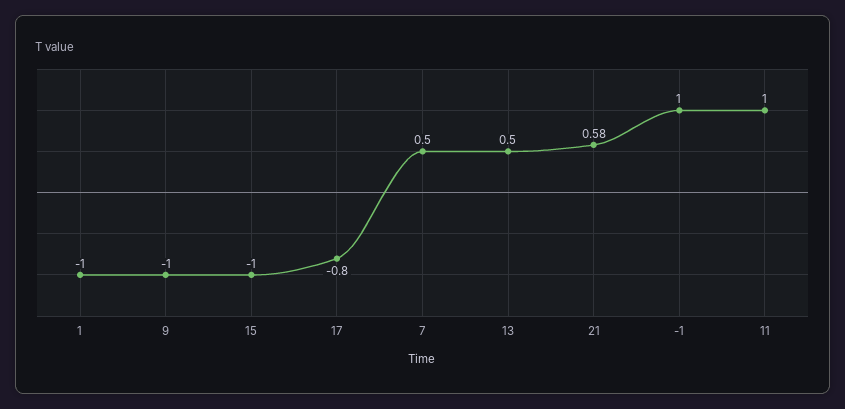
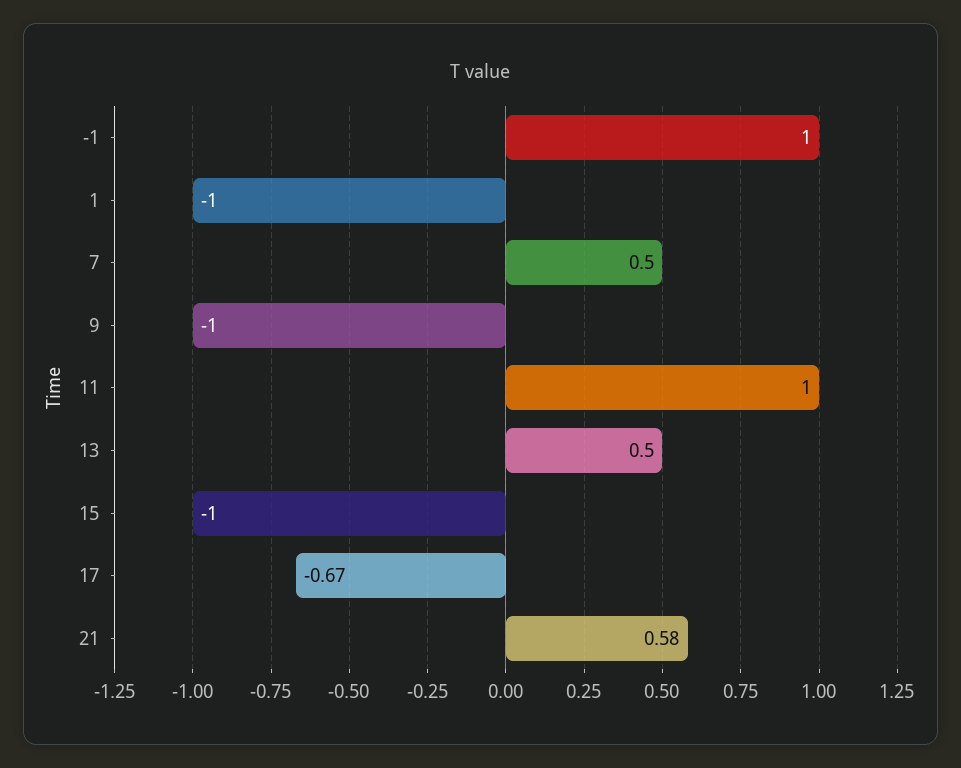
17: -0.8 -> -0.67

